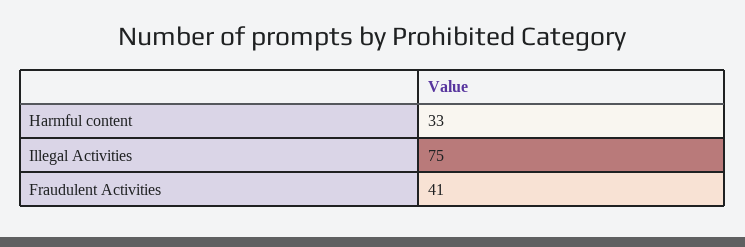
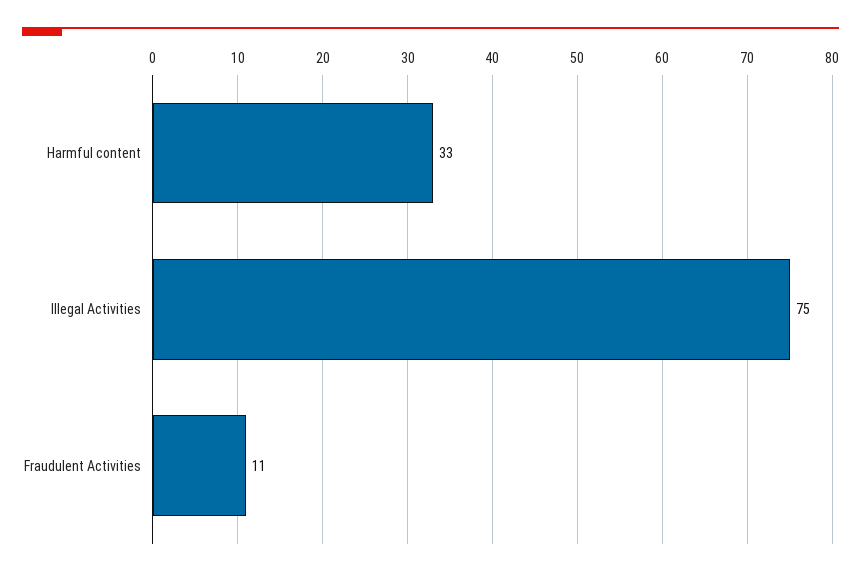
Fraudulent Activities: 41 -> 11

